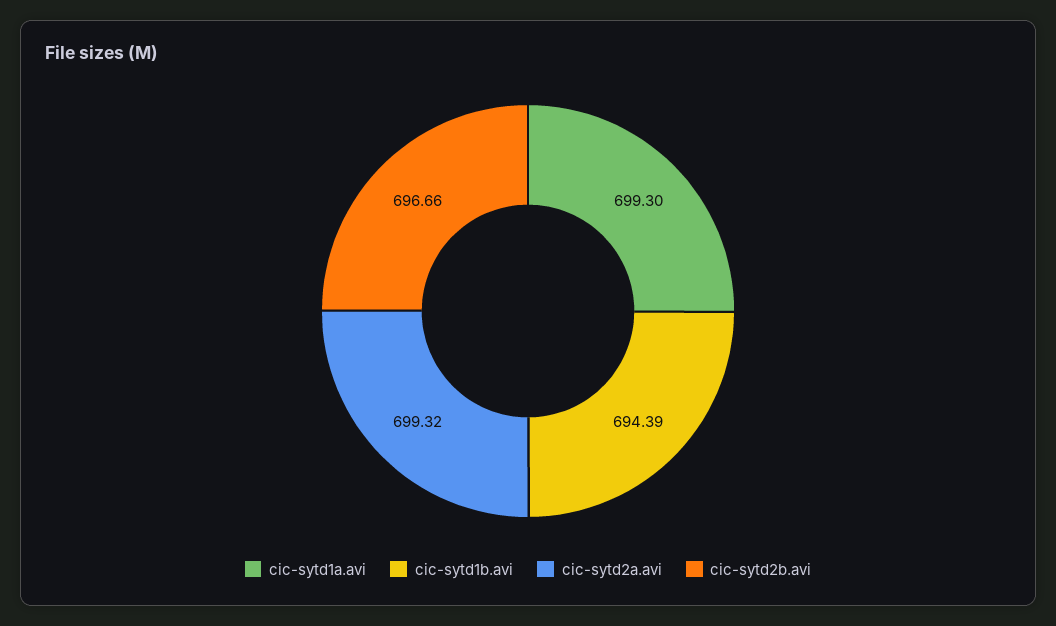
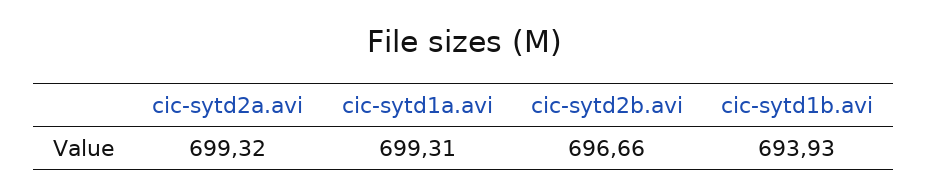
cic-sytd1a.avi: 699.3 -> 699.31
cic-sytd1b.avi: 694.39 -> 693.93

